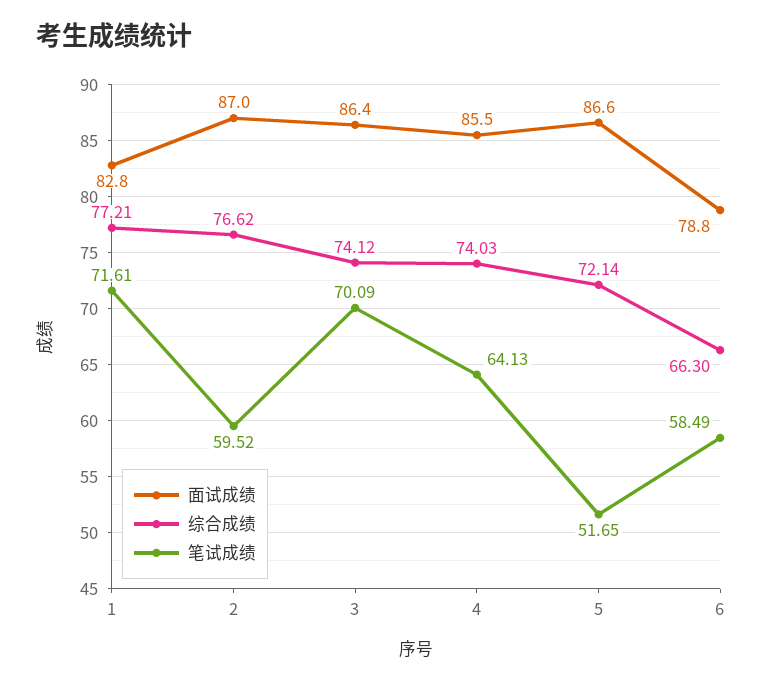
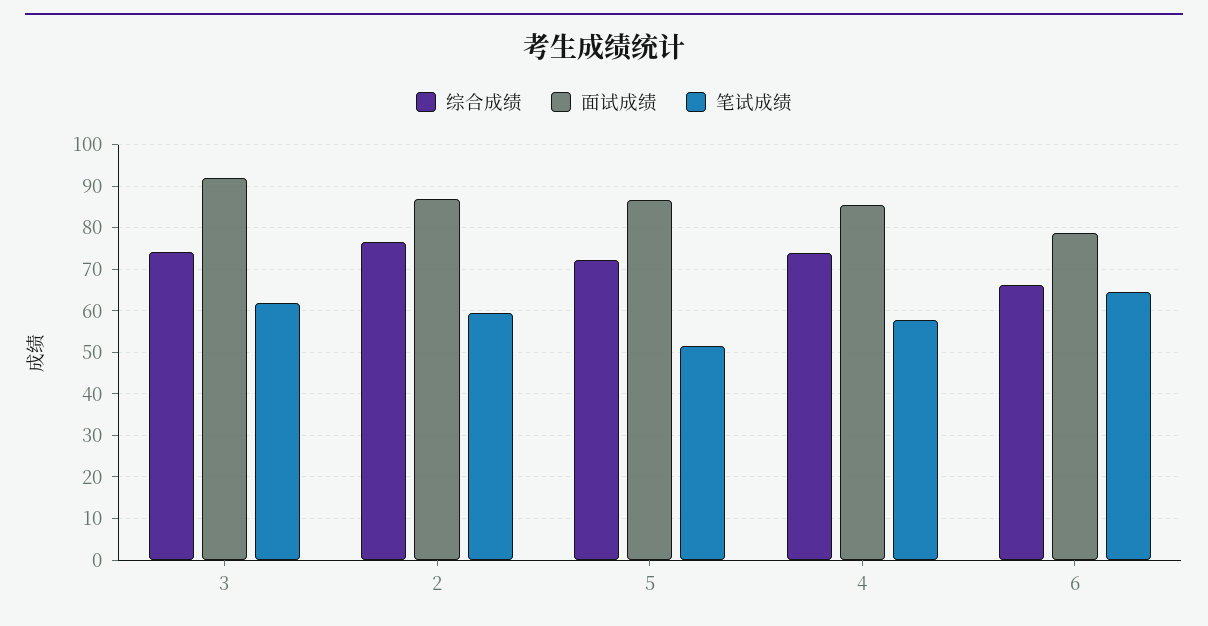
面试成绩, 1: 82.8 -> none
综合成绩, 1: 77.21 -> none
笔试成绩, 1: 71.61 -> none
面试成绩, 3: 86.4 -> 92
笔试成绩, 3: 70.09 -> 62
笔试成绩, 4: 64.13 -> 58
笔试成绩, 6: 58.49 -> 64

